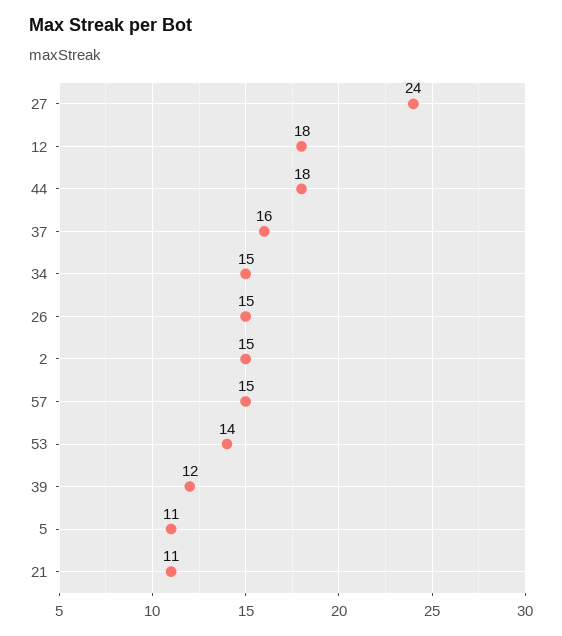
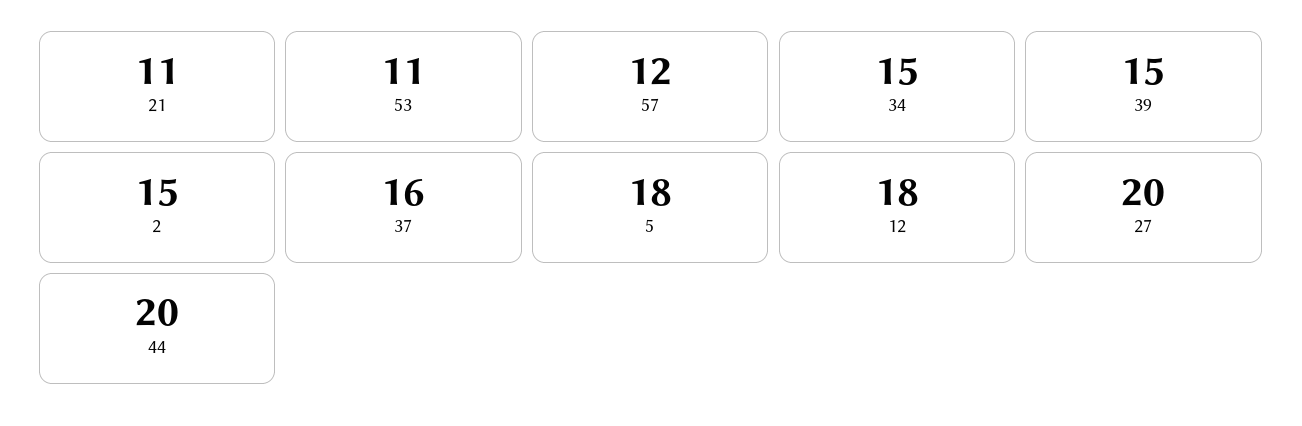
27: 24 -> 20
44: 18 -> 20
26: 15 -> none
57: 15 -> 12
53: 14 -> 11
39: 12 -> 15
5: 11 -> 18

